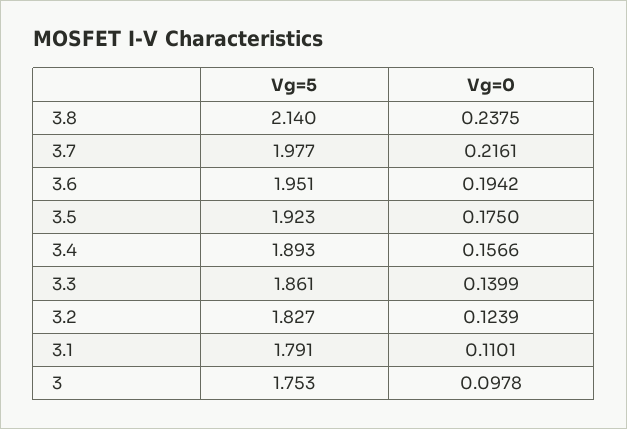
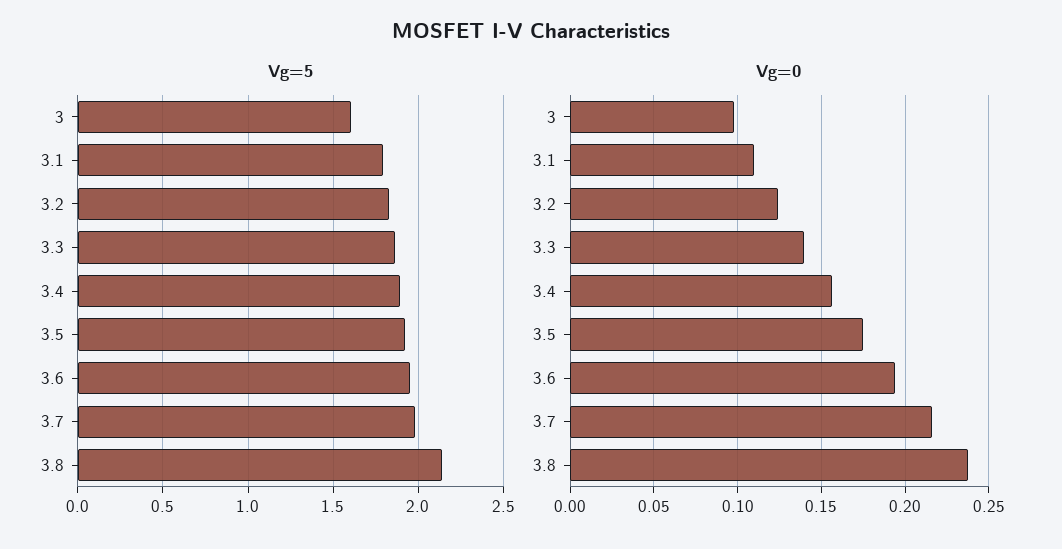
Vg=5, 3: 1.753 -> 1.6

